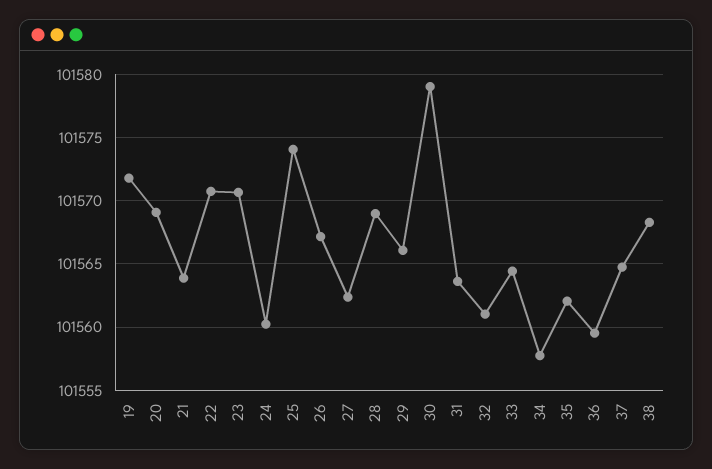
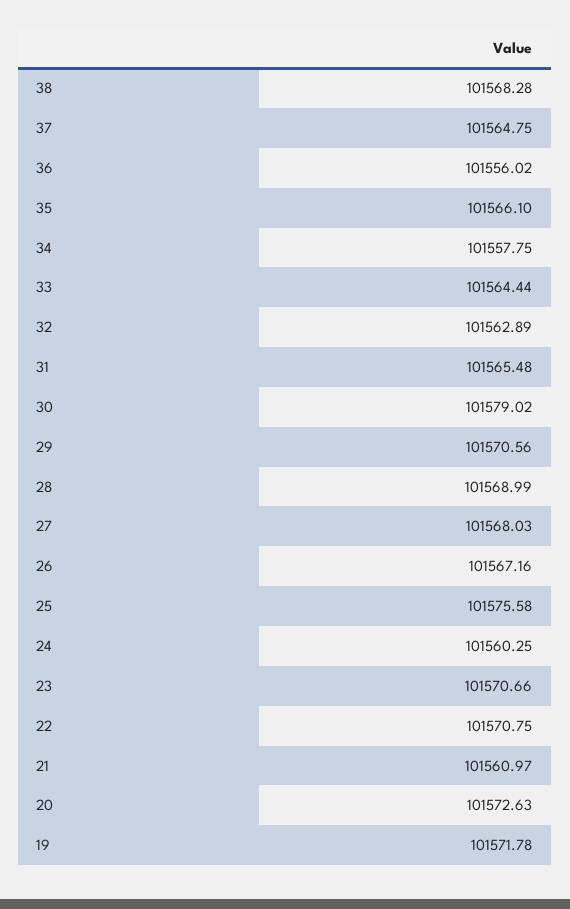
20: 101569 -> 101572.63
21: 101564 -> 101560.97
25: 101574 -> 101575.58
27: 101562.5 -> 101568.03
29: 101566 -> 101570.56
31: 101563.5 -> 101565.48
32: 101561 -> 101562.89
35: 101562 -> 101566.1
36: 101559.5 -> 101556.02

